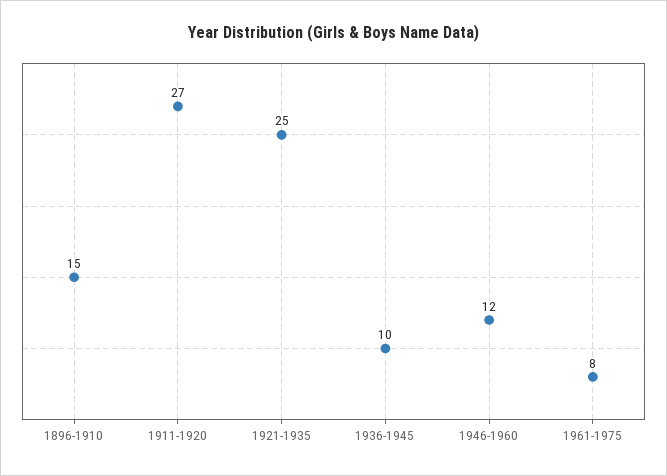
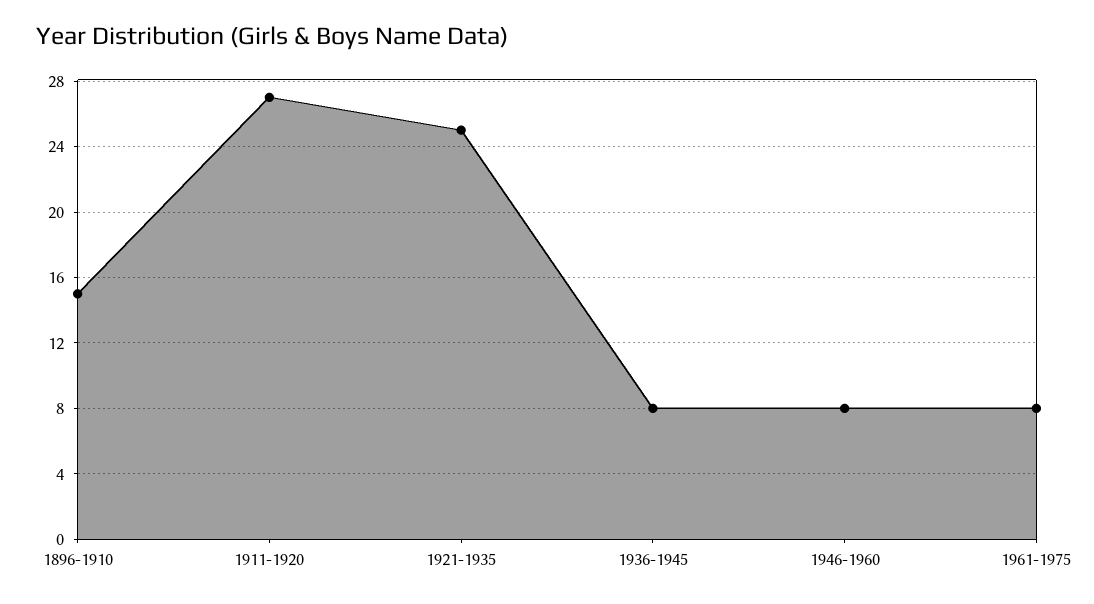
1936-1945: 10 -> 8
1946-1960: 12 -> 8

